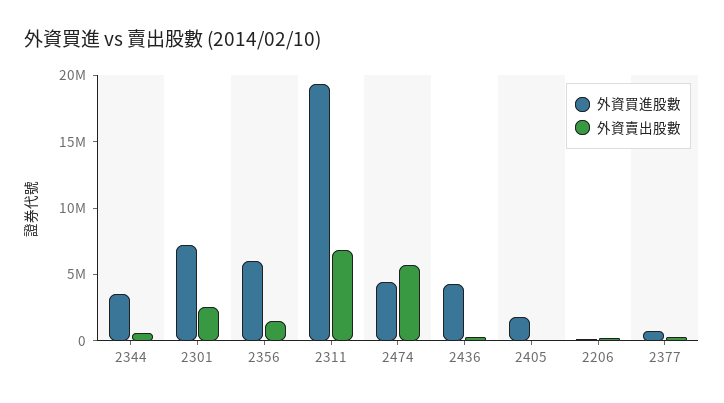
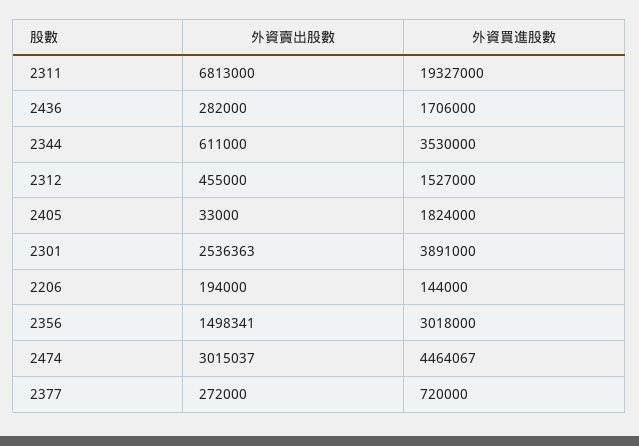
外資買進股數, 2301: 7000000 -> 3891000
外資買進股數, 2356: 6000000 -> 3018000
外資賣出股數, 2474: 6000000 -> 3015037
外資買進股數, 2436: 4000000 -> 1706000
外資賣出股數, 2312: none -> 455000
外資買進股數, 2312: none -> 1527000

